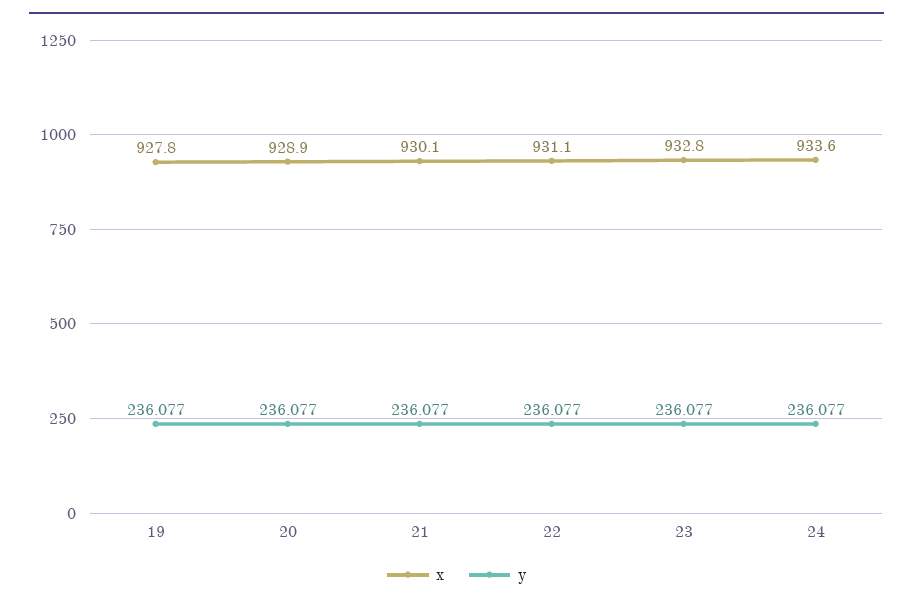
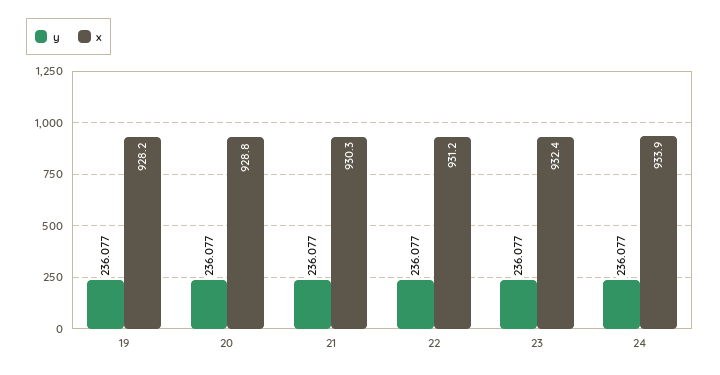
x, 19: 927.8 -> 928.2
x, 20: 928.9 -> 928.8
x, 21: 930.1 -> 930.3
x, 22: 931.1 -> 931.2
x, 23: 932.8 -> 932.4
x, 24: 933.6 -> 933.9

